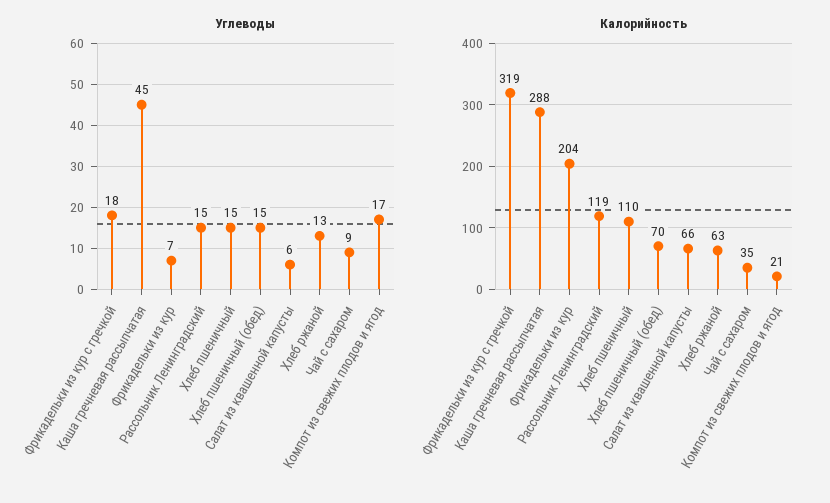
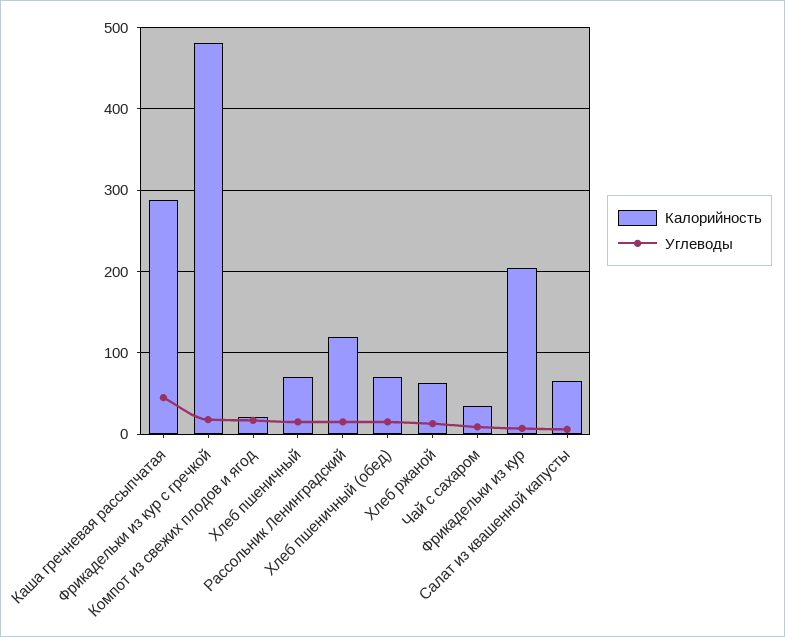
Калорийность, Фрикадельки из кур с гречкой: 319 -> 480
Калорийность, Хлеб пшеничный: 110 -> 70

